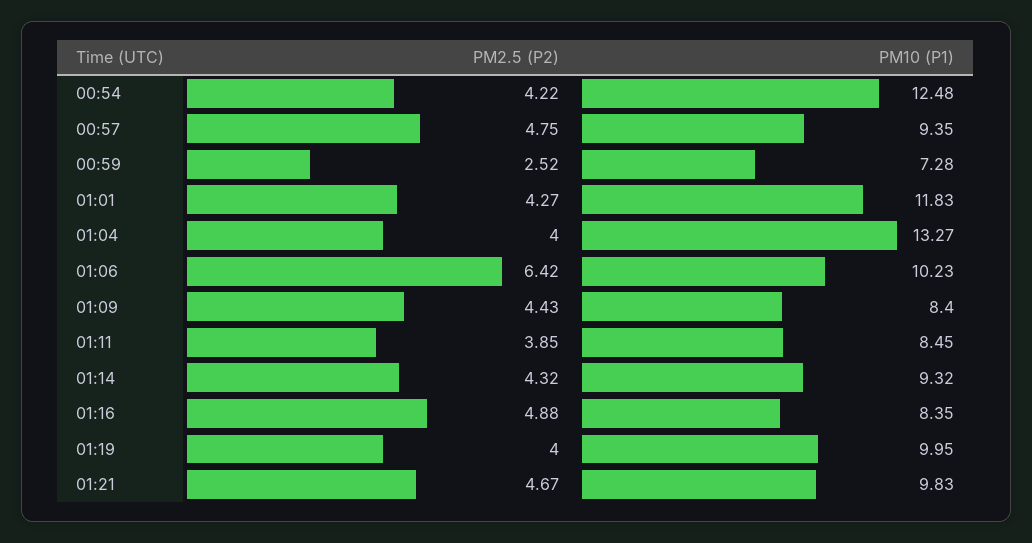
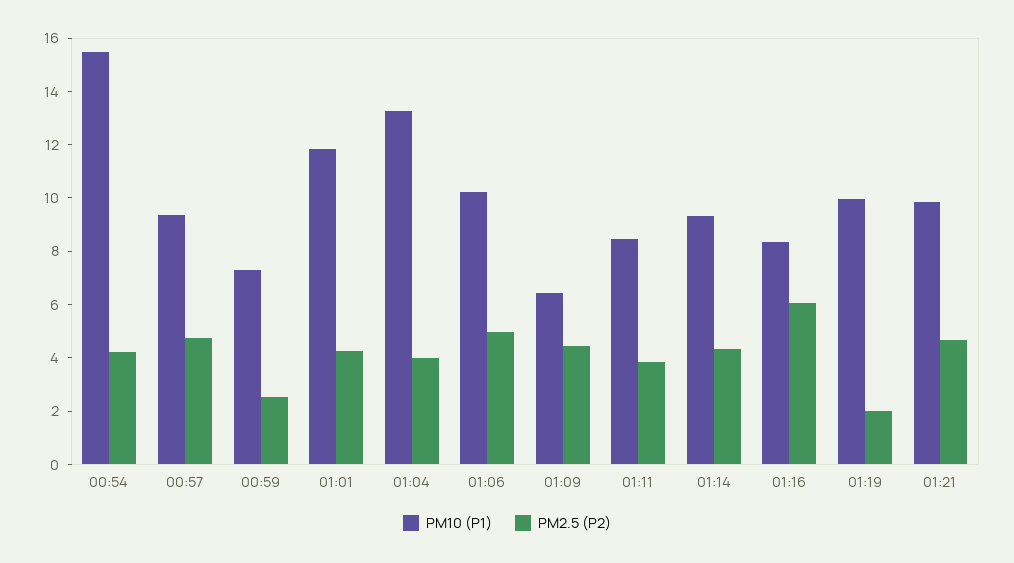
PM10 (P1), 00:54: 12.48 -> 15.5
PM2.5 (P2), 01:06: 6.42 -> 5
PM10 (P1), 01:09: 8.4 -> 6.5
PM2.5 (P2), 01:16: 4.88 -> 6
PM2.5 (P2), 01:19: 4 -> 2

